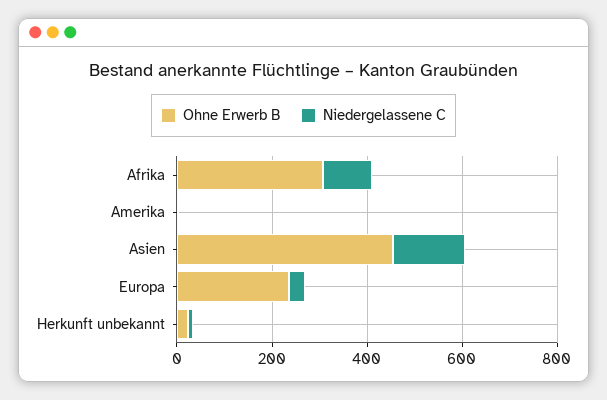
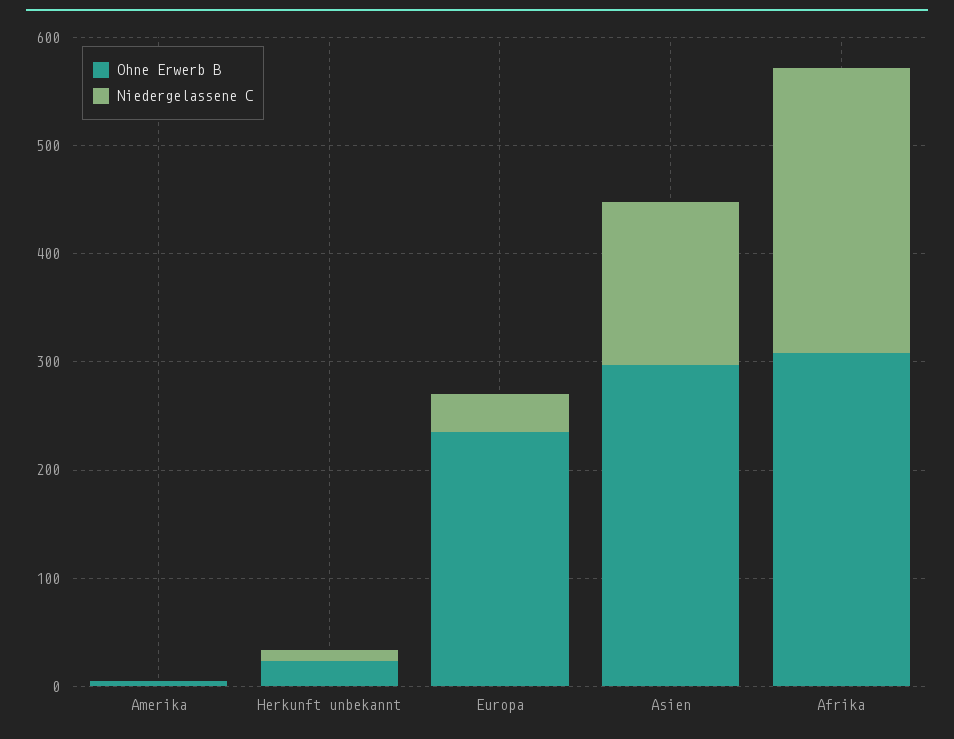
Niedergelassene C, Afrika: 100 -> 260
Ohne Erwerb B, Asien: 450 -> 300

